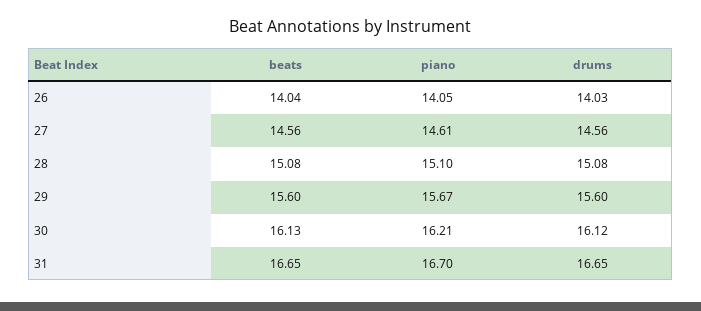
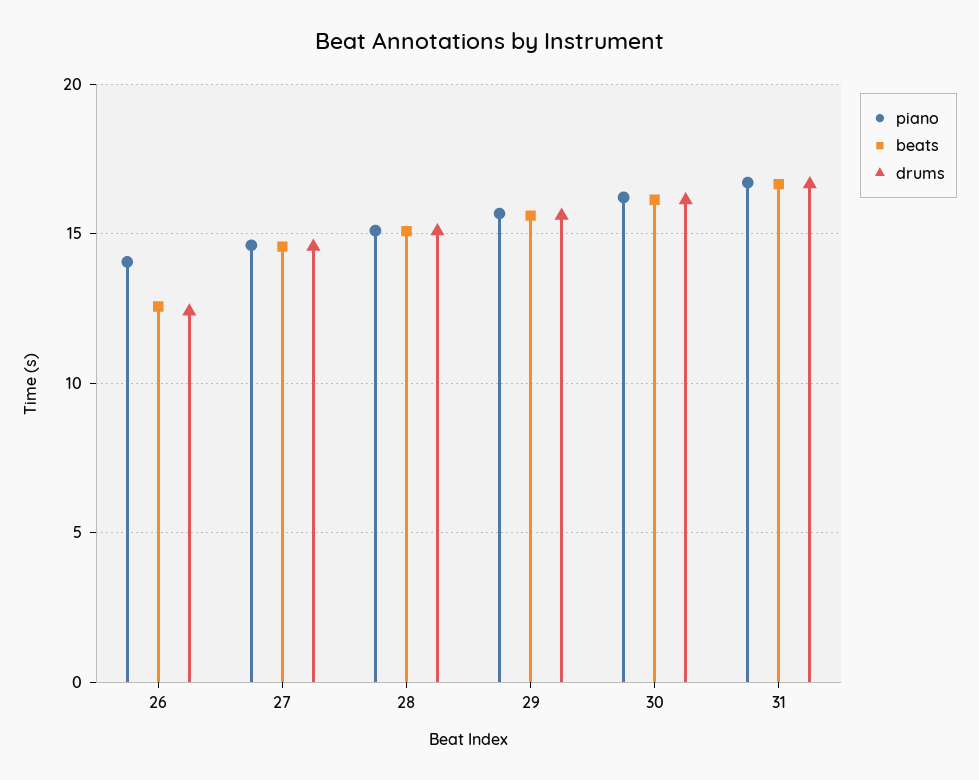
beats, 26: 14.04 -> 12.5
drums, 26: 14.03 -> 12.5

